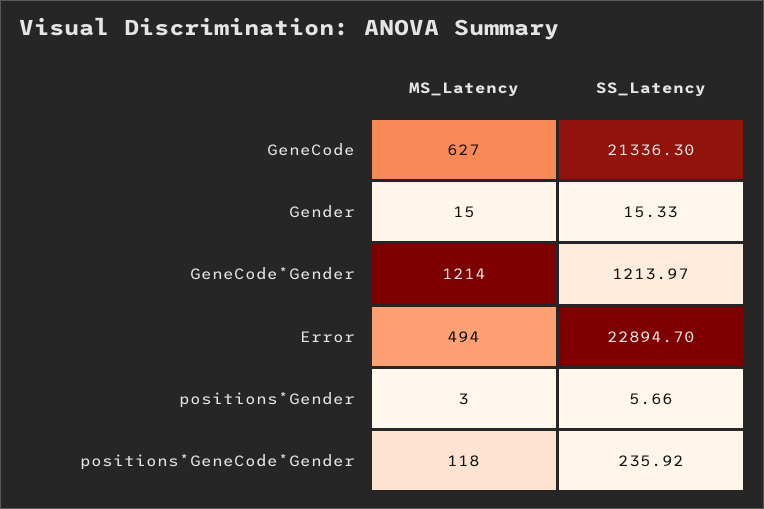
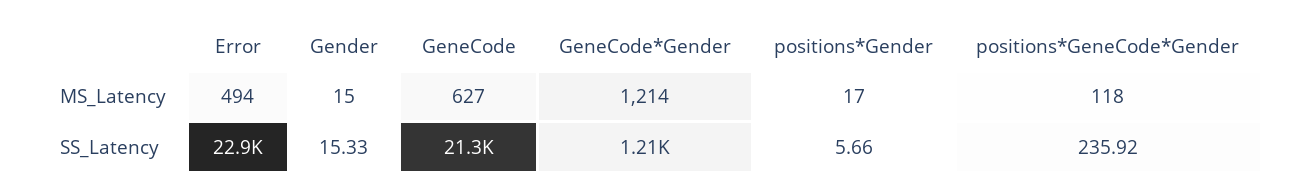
MS_Latency, positions*Gender: 3 -> 17

